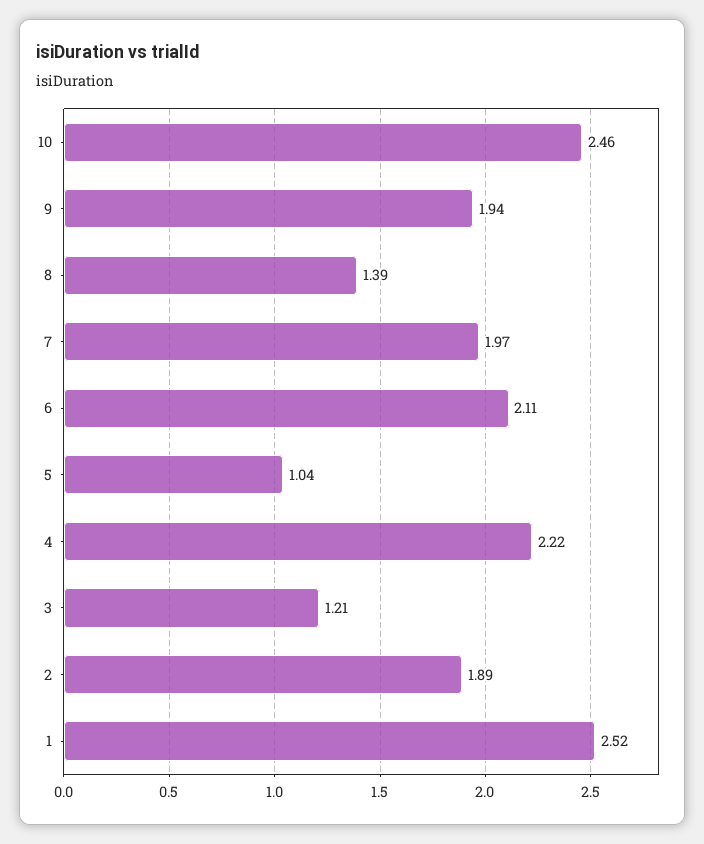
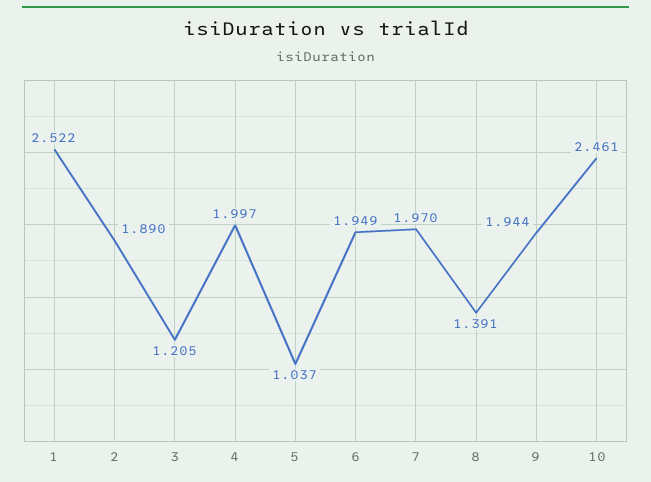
6: 2.11 -> 1.949
4: 2.22 -> 1.997

